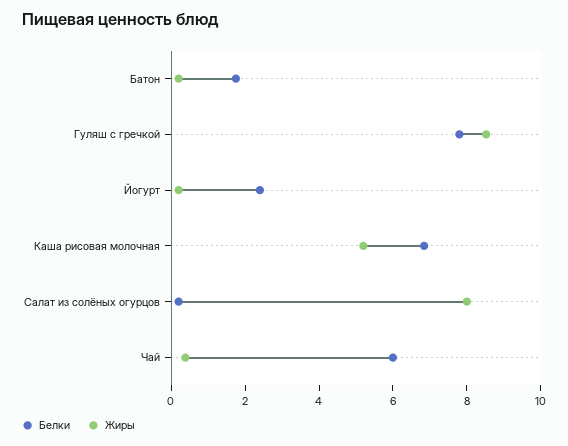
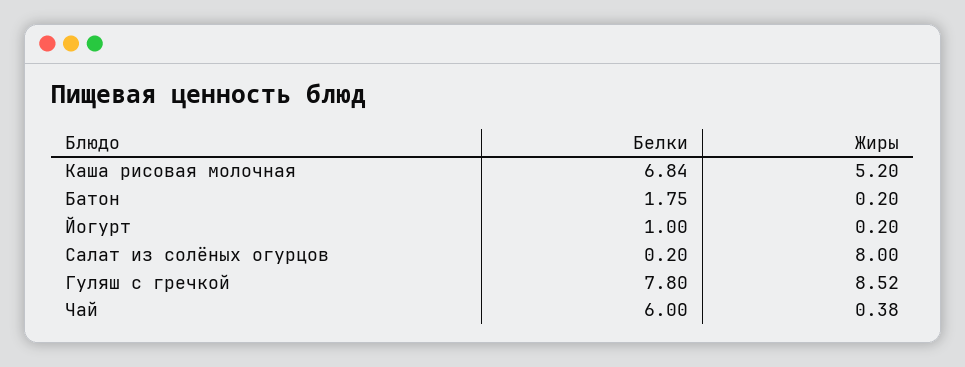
Белки, Йогурт: 2.5 -> 1

